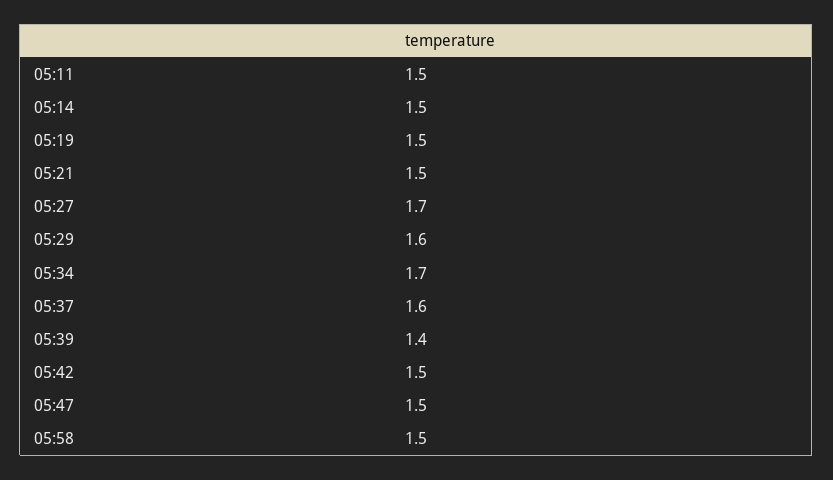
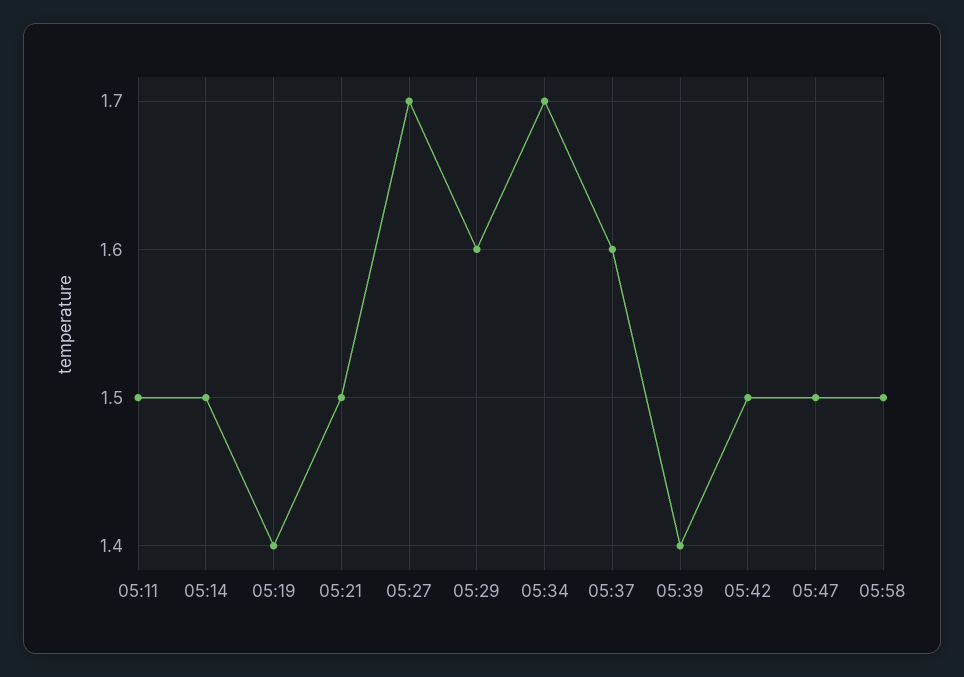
05:19: 1.5 -> 1.4

